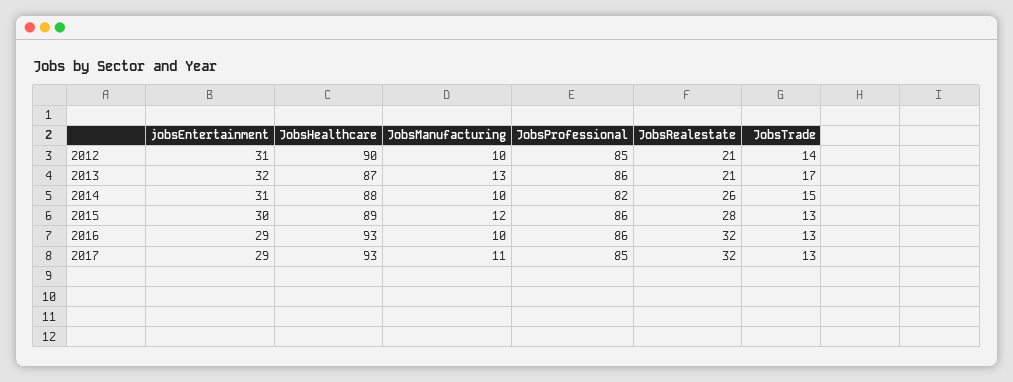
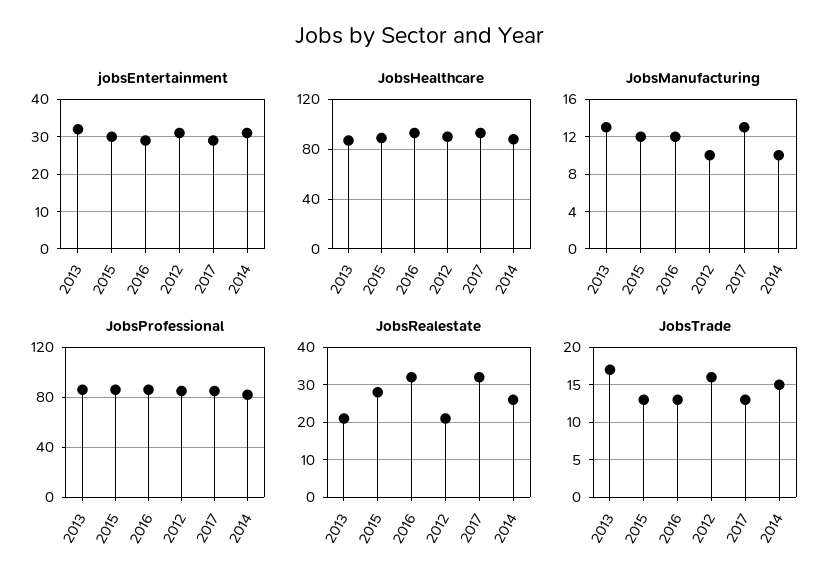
JobsTrade, 2012: 14 -> 16
JobsManufacturing, 2016: 10 -> 12
JobsManufacturing, 2017: 11 -> 13

